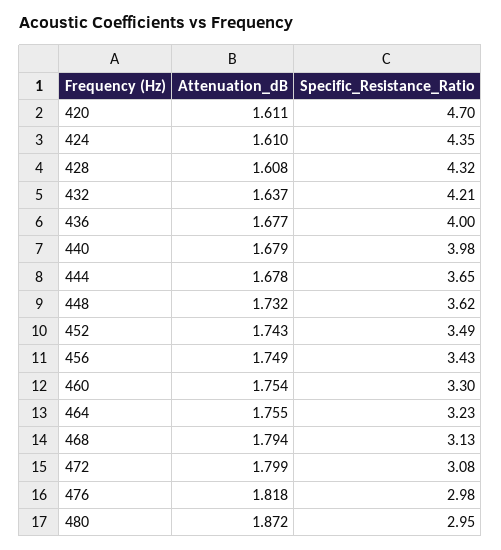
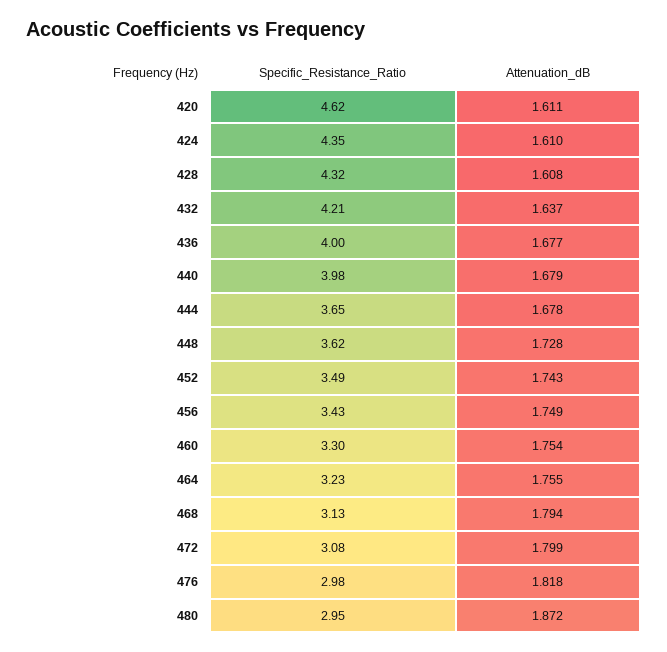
Specific_Resistance_Ratio, 420: 4.7 -> 4.62
Attenuation_dB, 448: 1.732 -> 1.728

